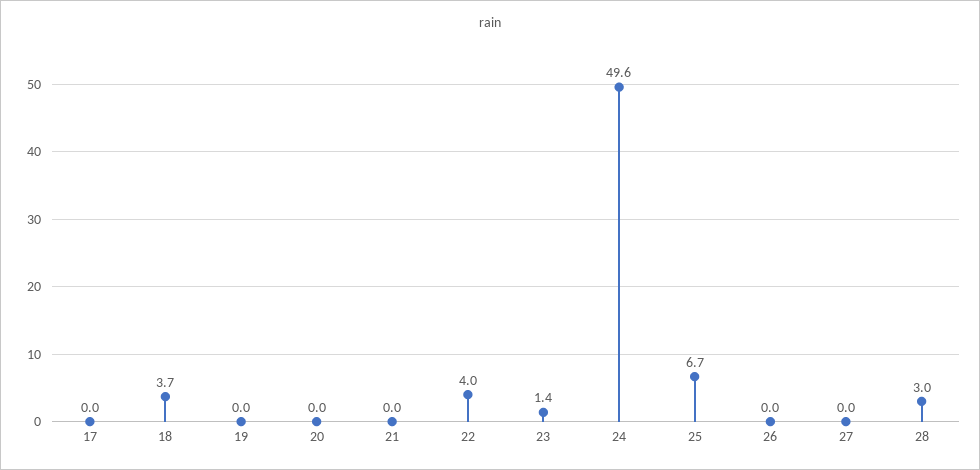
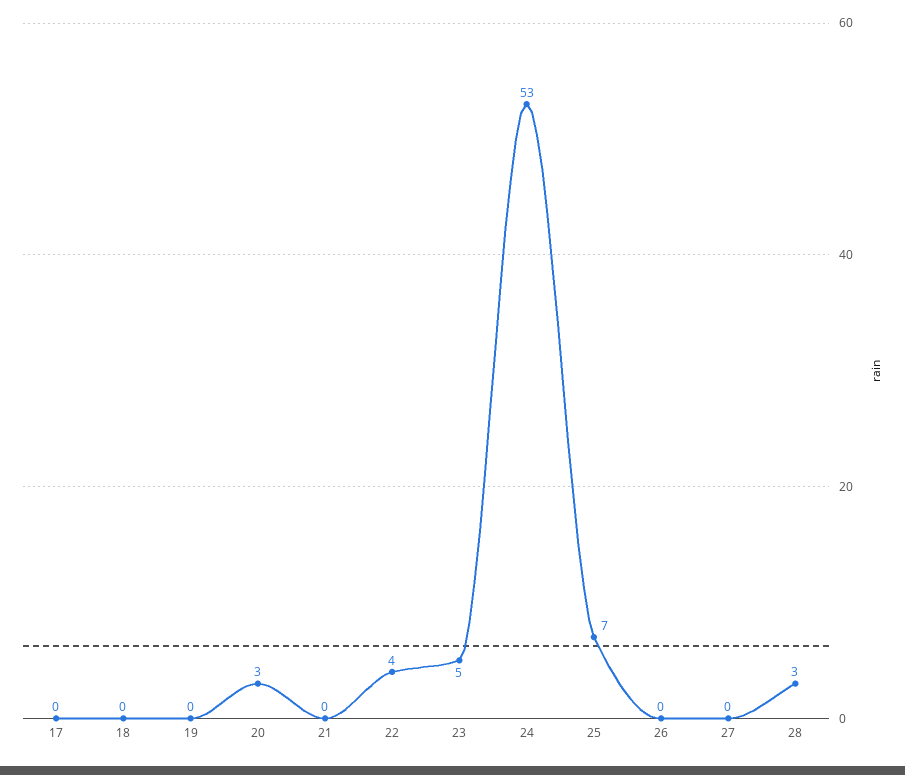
18: 3.7 -> 0
20: 0 -> 3
23: 1.4 -> 5
24: 49.6 -> 53

